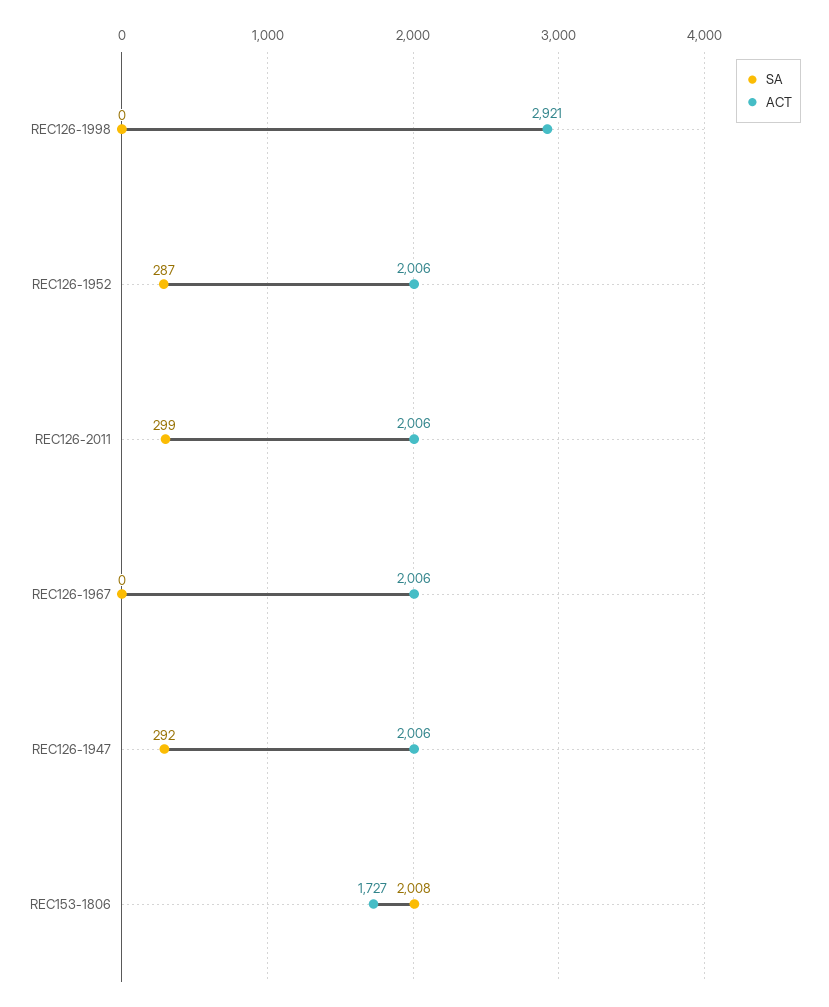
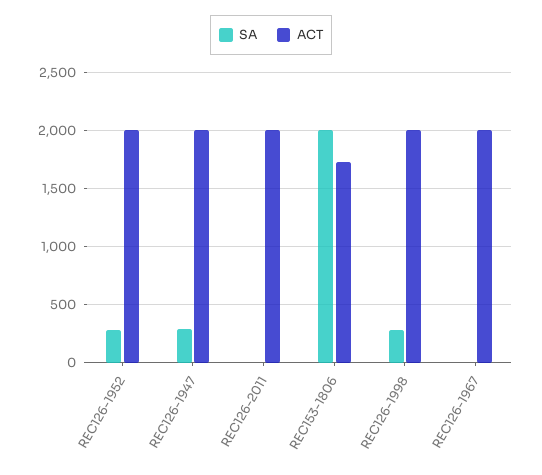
SA, REC126-1998: 0 -> 300
ACT, REC126-1998: 2921 -> 2000
SA, REC126-2011: 299 -> 0

